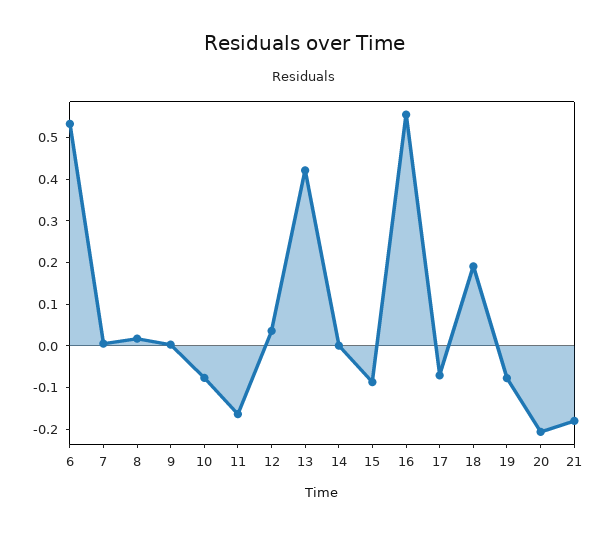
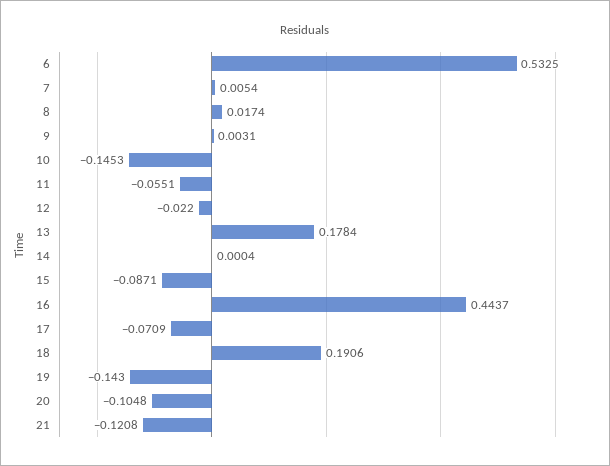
10: -0.08 -> -0.1453
11: -0.16 -> -0.0551
12: 0.04 -> -0.022
13: 0.42 -> 0.1784
16: 0.56 -> 0.4437
19: -0.08 -> -0.143
20: -0.2 -> -0.1048
21: -0.18 -> -0.1208

